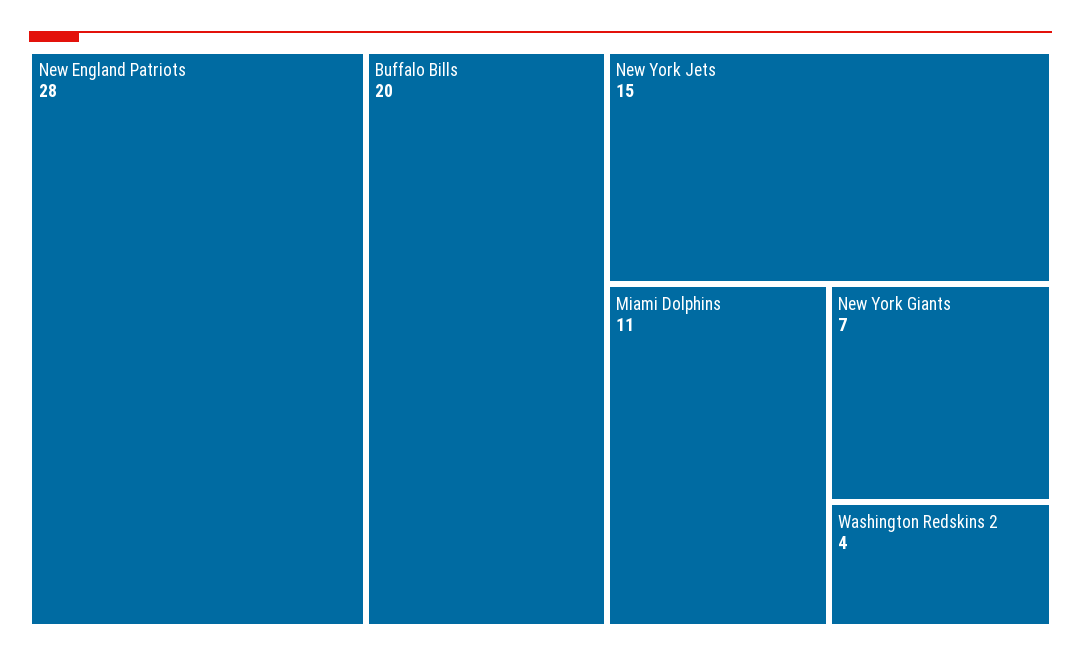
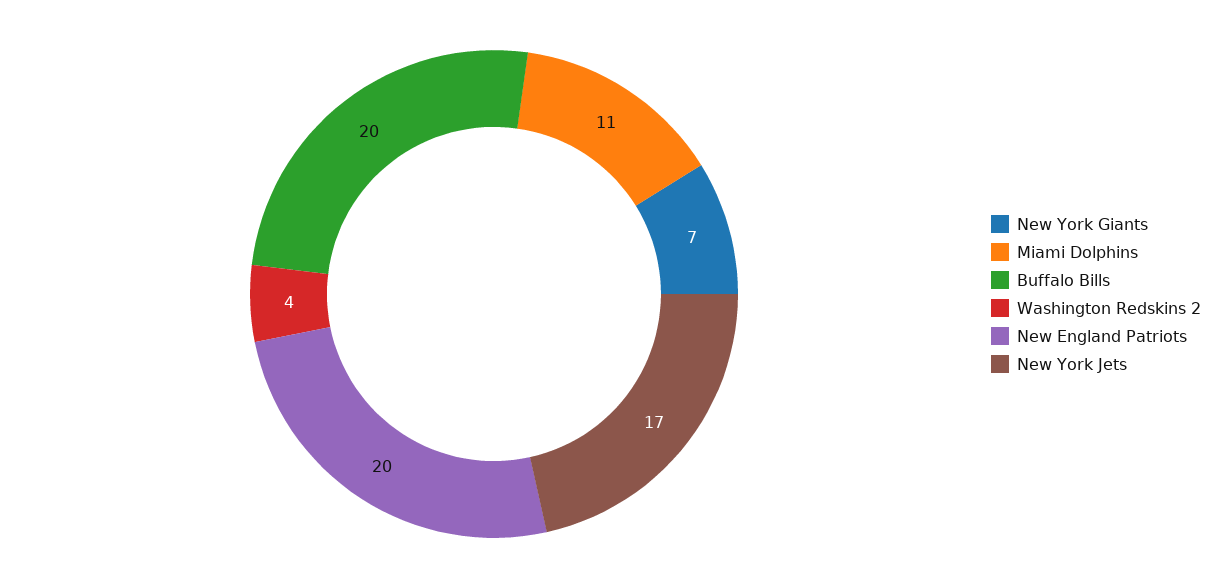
New England Patriots: 28 -> 20
New York Jets: 15 -> 17

